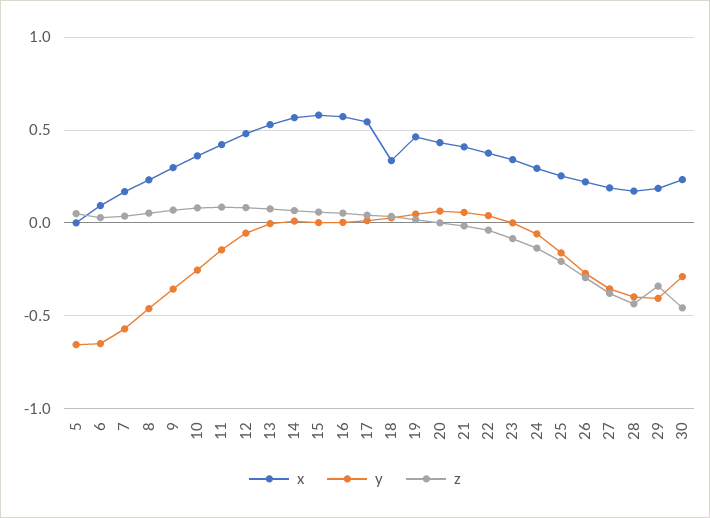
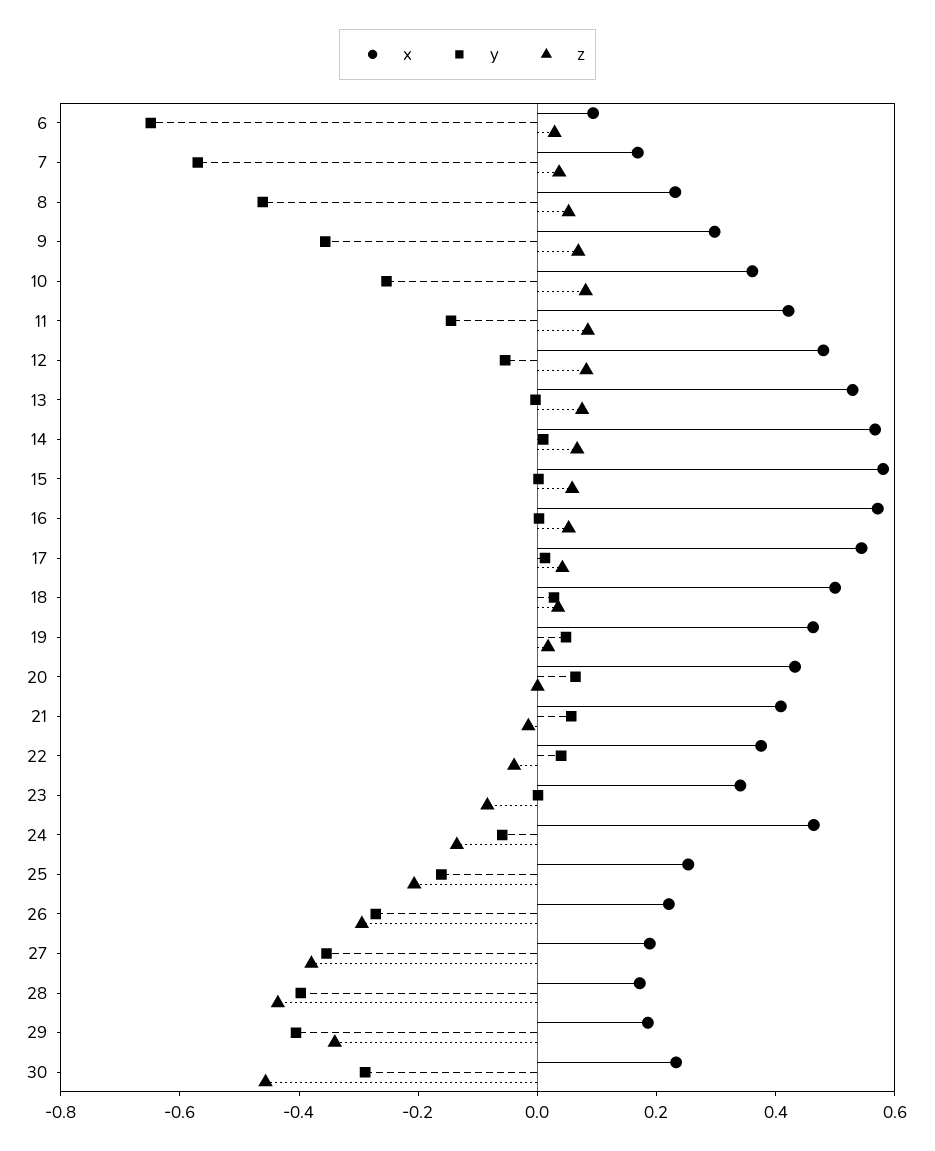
x, 5: 0 -> none
y, 5: -0.65 -> none
z, 5: 0.05 -> none
x, 18: 0.35 -> 0.5
x, 24: 0.3 -> 0.45

